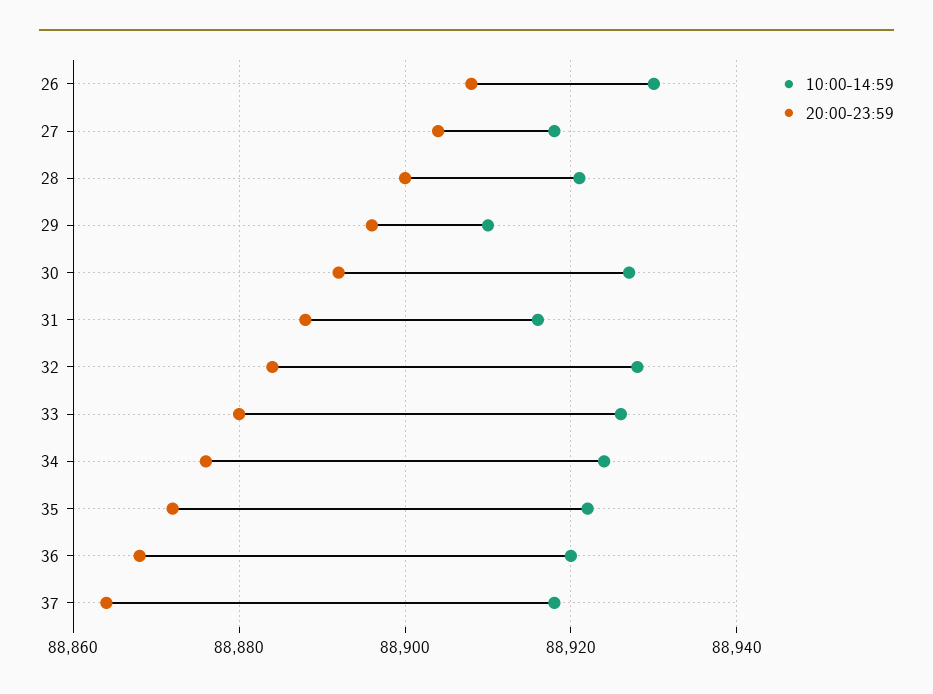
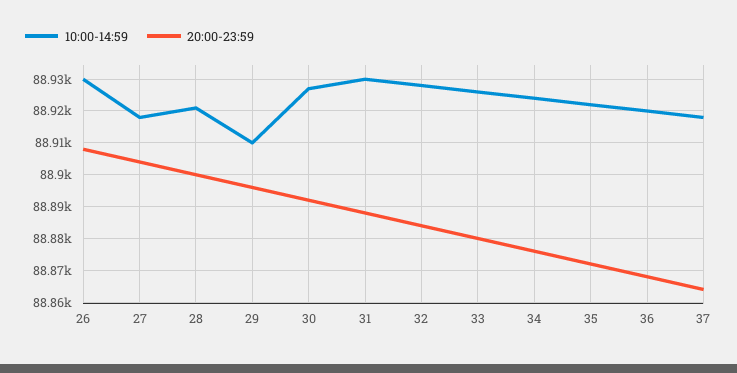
10:00-14:59, 31: 88915 -> 88930

